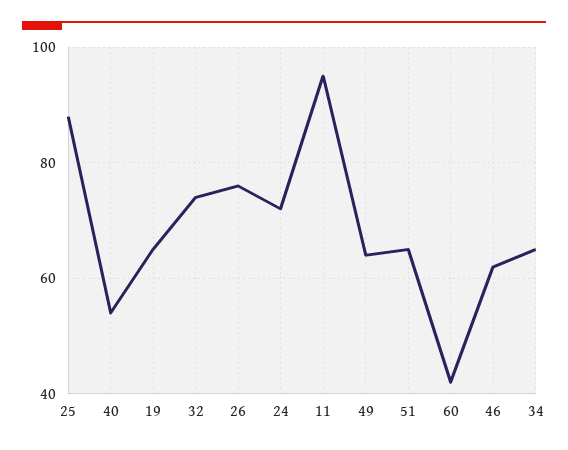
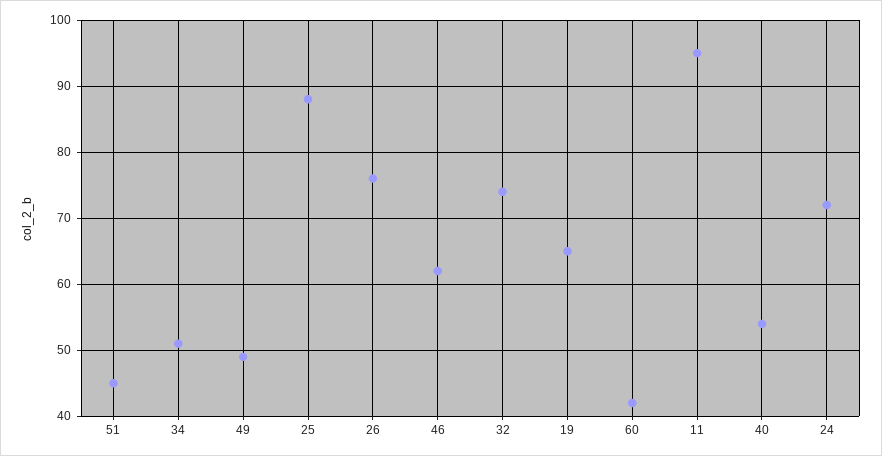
49: 65 -> 49
51: 65 -> 45
34: 65 -> 51

